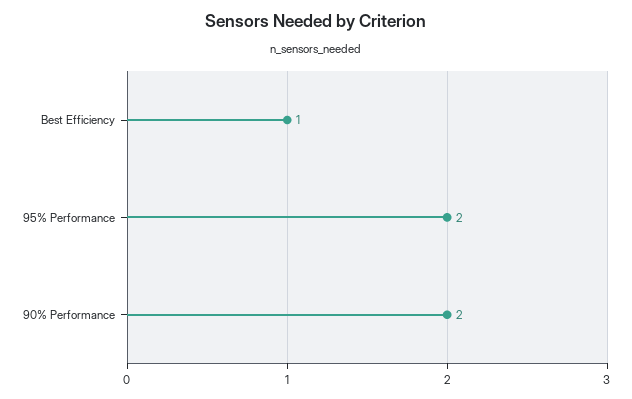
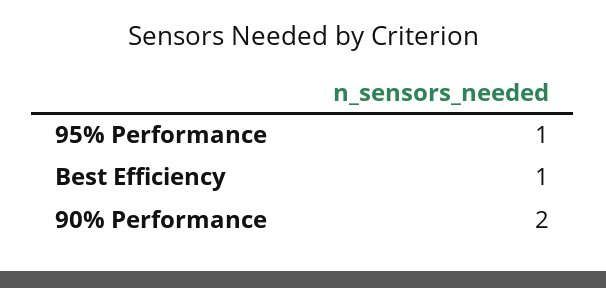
95% Performance: 2 -> 1

